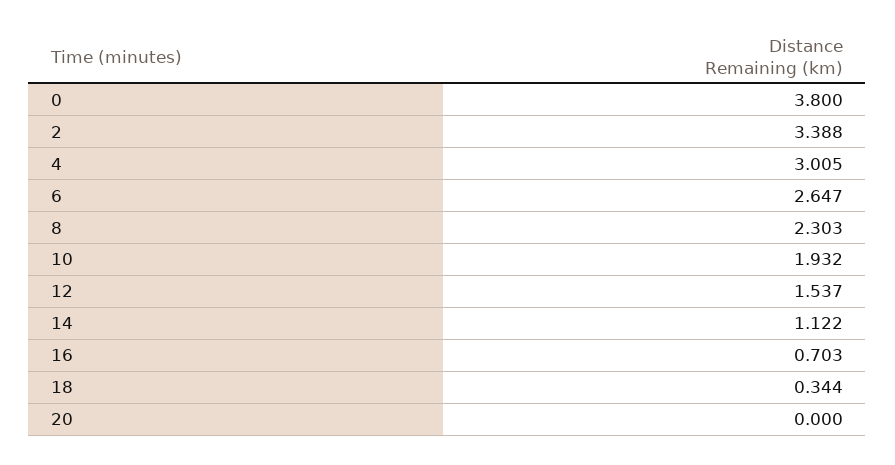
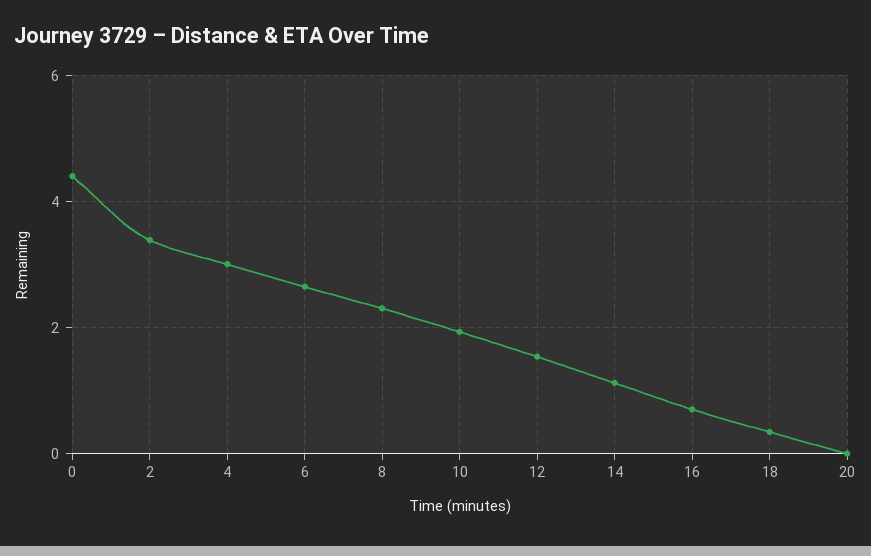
0: 3.8 -> 4.4

